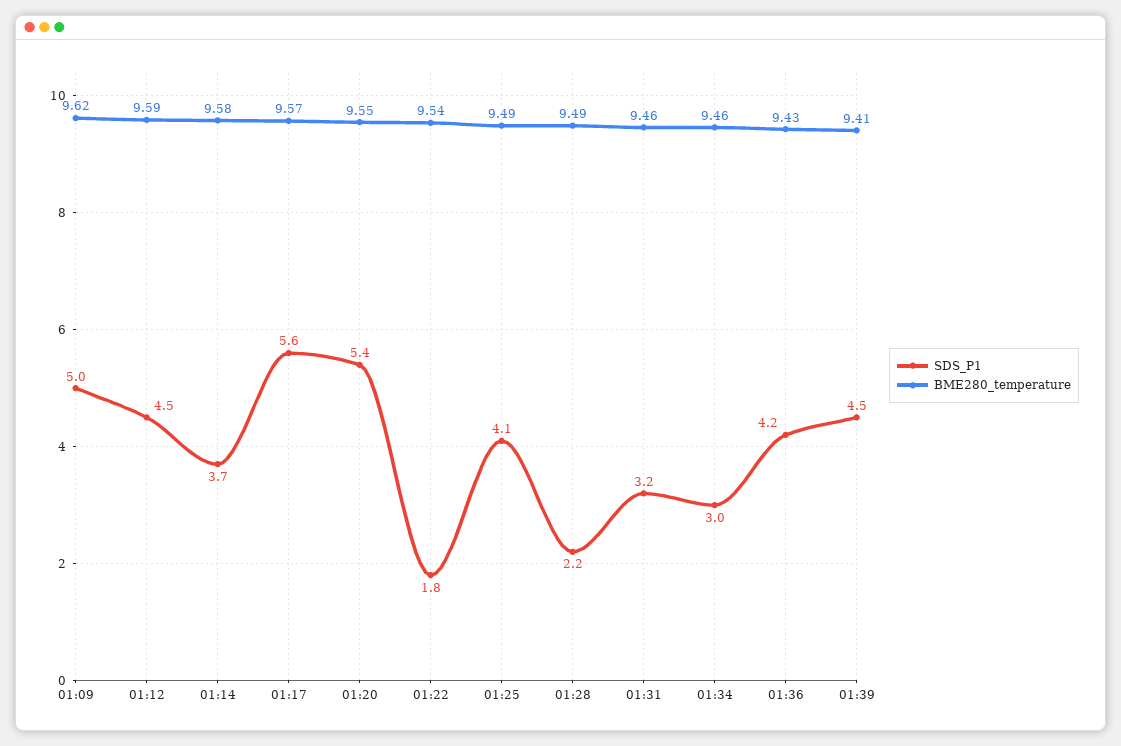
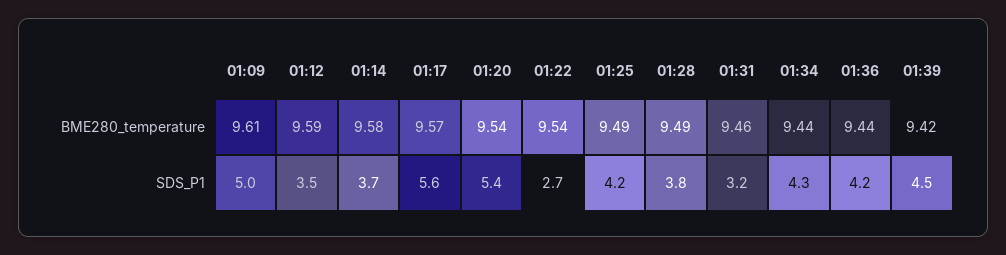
BME280_temperature, 01:09: 9.62 -> 9.61
SDS_P1, 01:12: 4.5 -> 3.5
BME280_temperature, 01:20: 9.55 -> 9.54
SDS_P1, 01:22: 1.8 -> 2.7
SDS_P1, 01:25: 4.1 -> 4.2
SDS_P1, 01:28: 2.2 -> 3.8
SDS_P1, 01:34: 3 -> 4.3
BME280_temperature, 01:34: 9.46 -> 9.44
BME280_temperature, 01:36: 9.43 -> 9.44
BME280_temperature, 01:39: 9.41 -> 9.42

